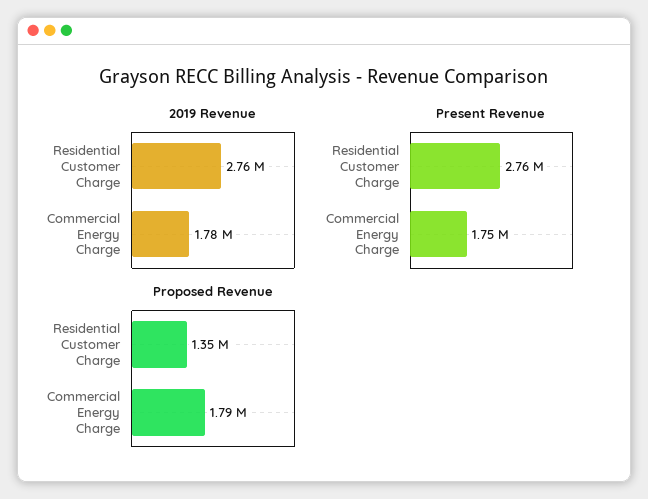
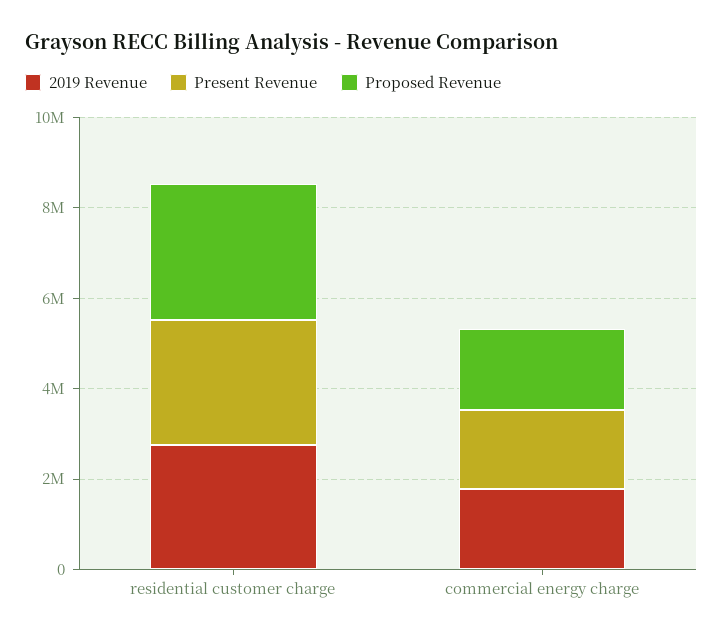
Proposed Revenue, Residential Customer Charge: 1350000 -> 3000000

